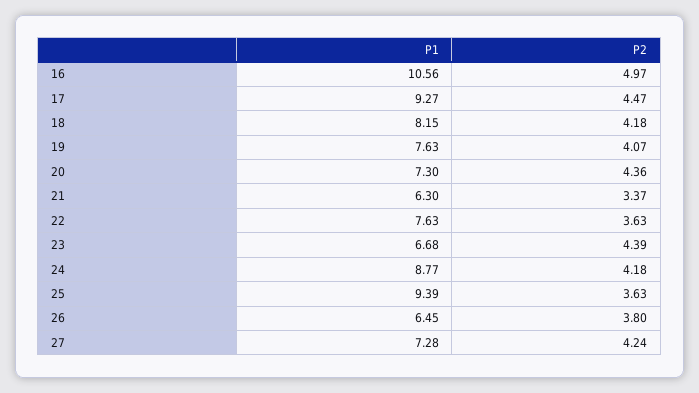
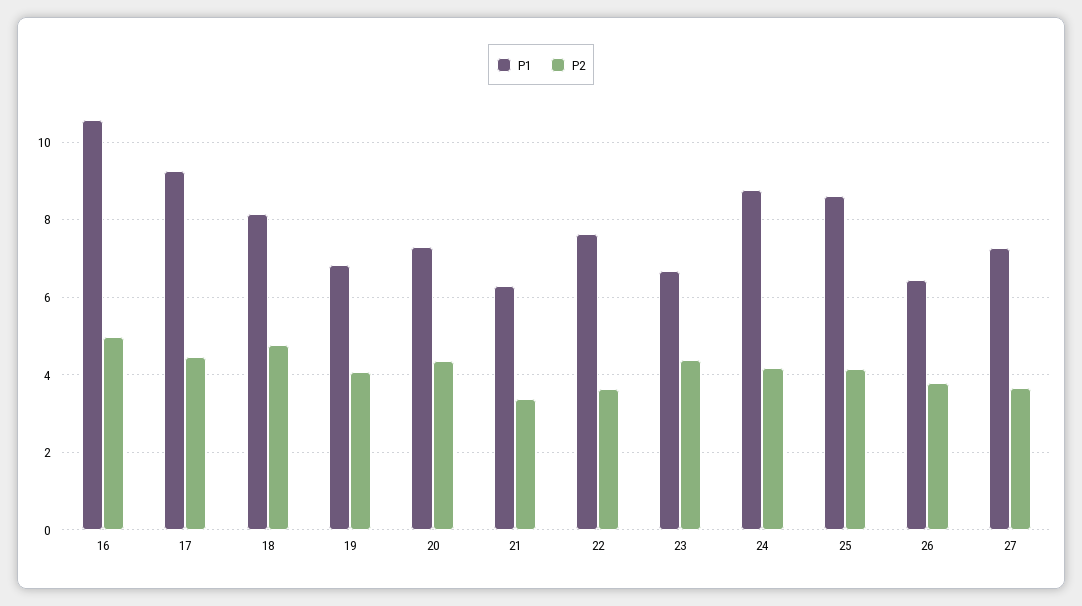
P2, 18: 4.18 -> 4.8
P1, 19: 7.63 -> 6.8
P1, 25: 9.39 -> 8.6
P2, 25: 3.63 -> 4.2
P2, 27: 4.24 -> 3.6

